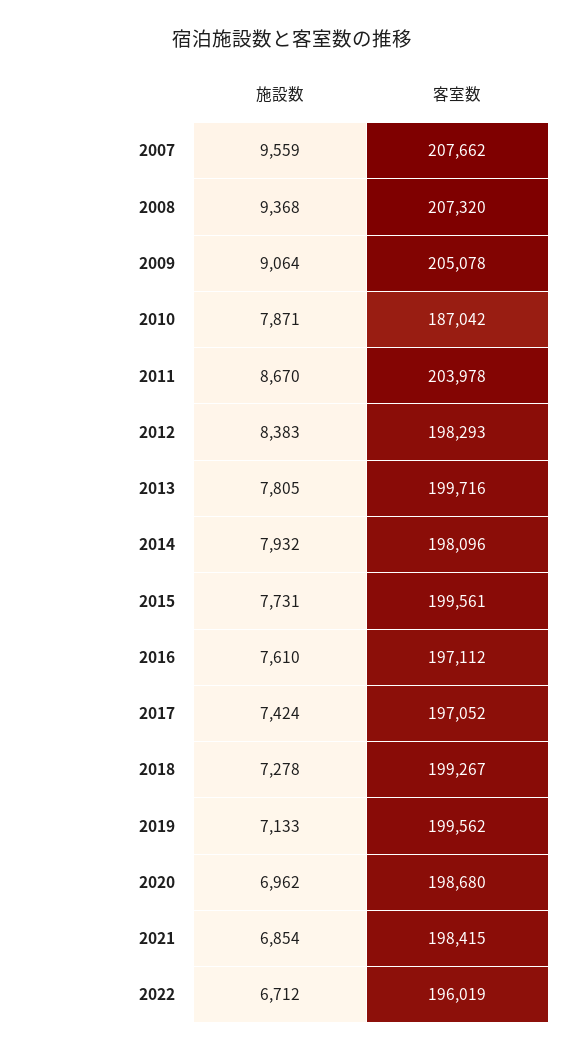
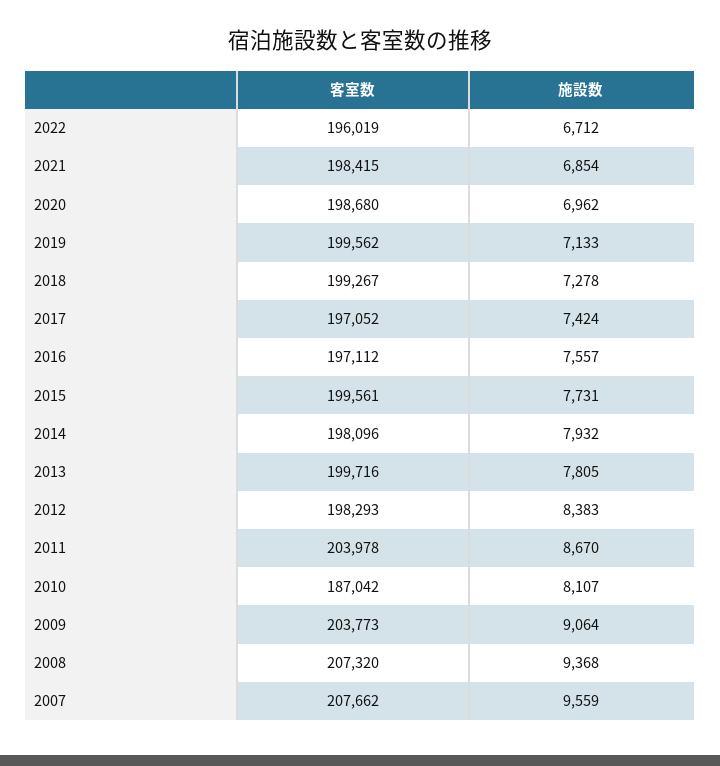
客室数, 2009: 205078 -> 203773
施設数, 2010: 7871 -> 8107
施設数, 2016: 7610 -> 7557

